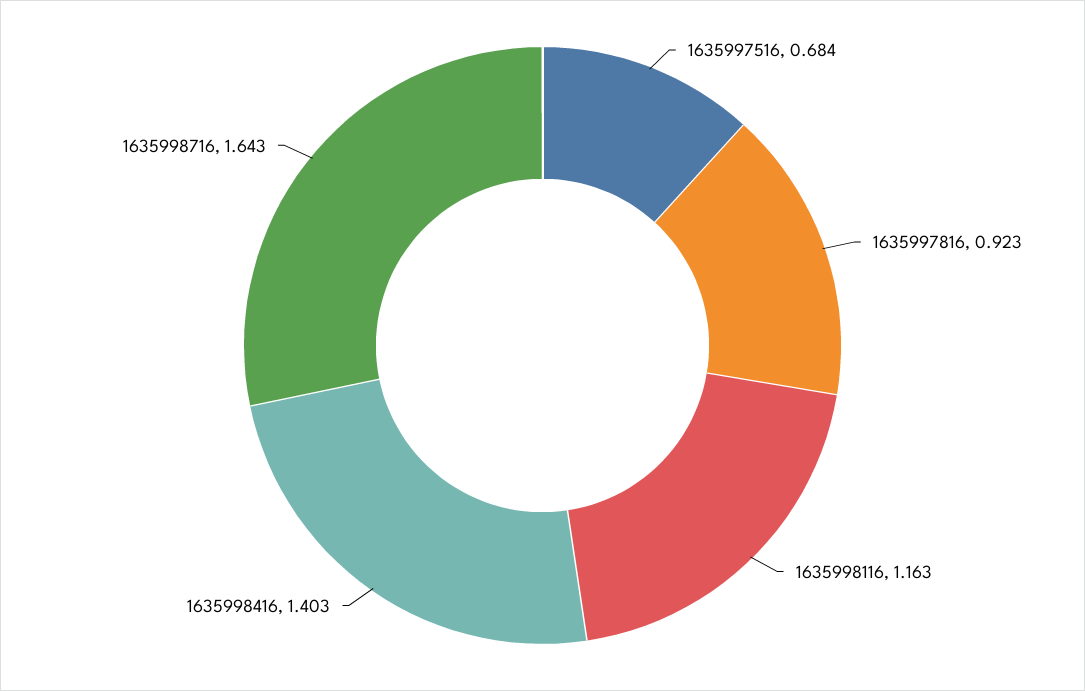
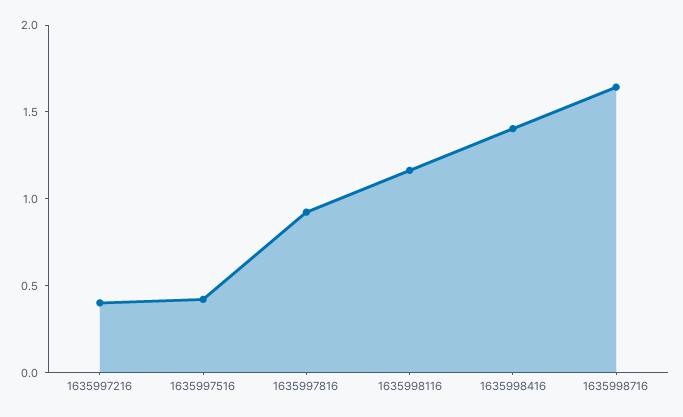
1635997516: 0.684 -> 0.4
1635997216: none -> 0.4

